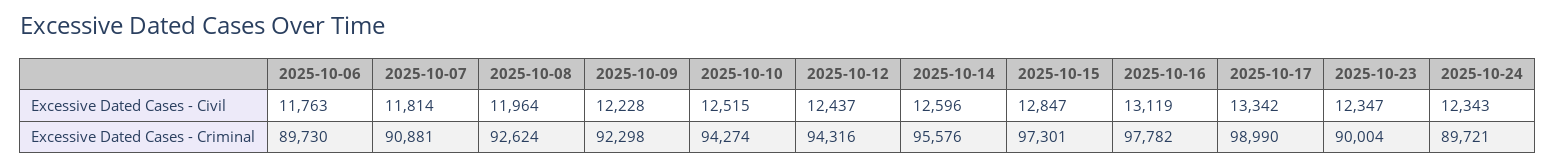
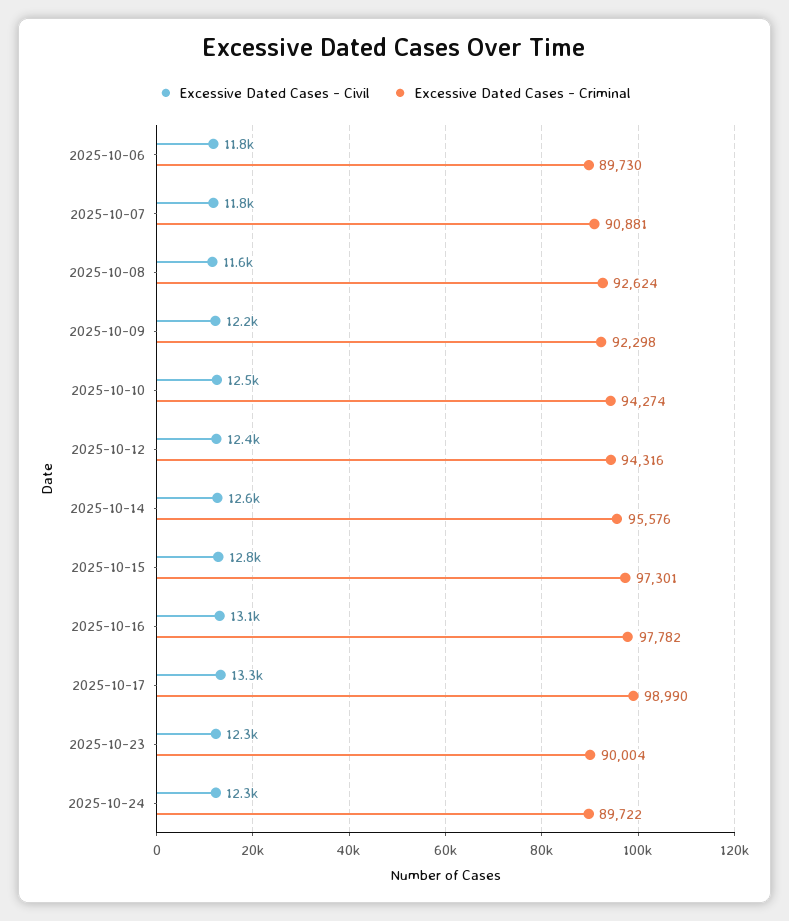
Excessive Dated Cases - Civil, 2025-10-08: 11964 -> 11600
Excessive Dated Cases - Criminal, 2025-10-24: 89721 -> 89722

